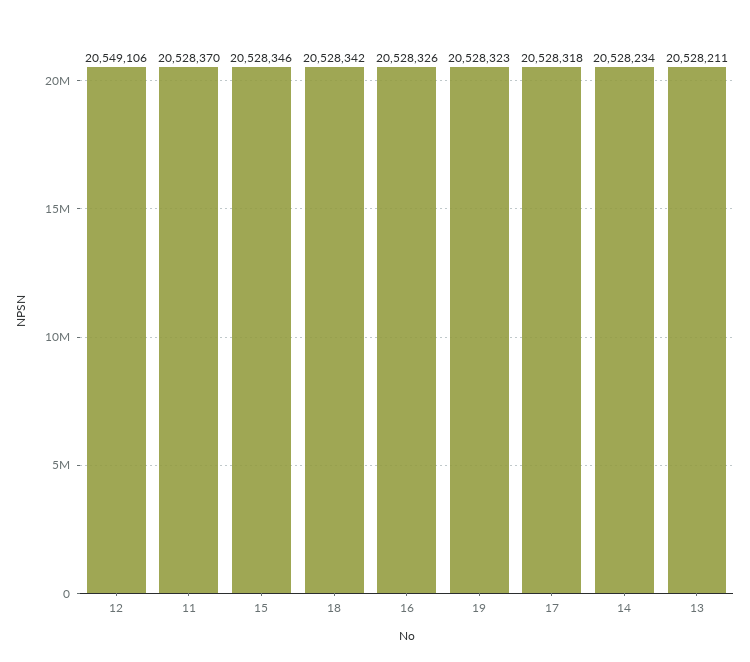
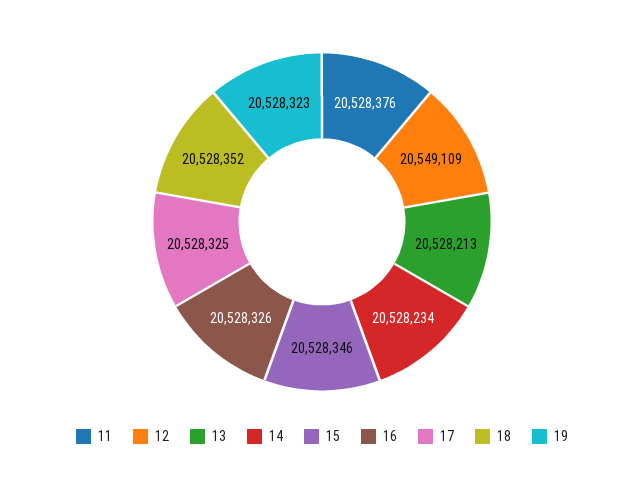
12: 20549106 -> 20549109
11: 20528370 -> 20528376
18: 20528342 -> 20528352
17: 20528318 -> 20528325
13: 20528211 -> 20528213

